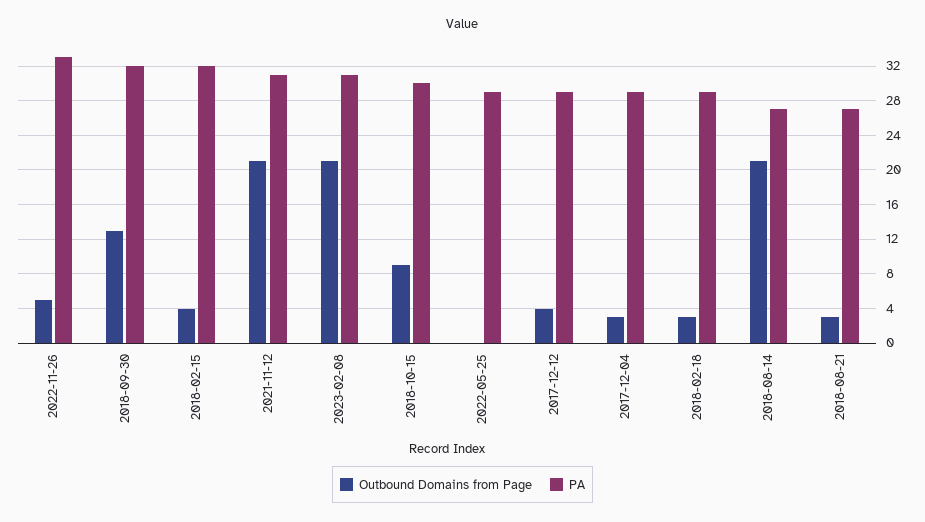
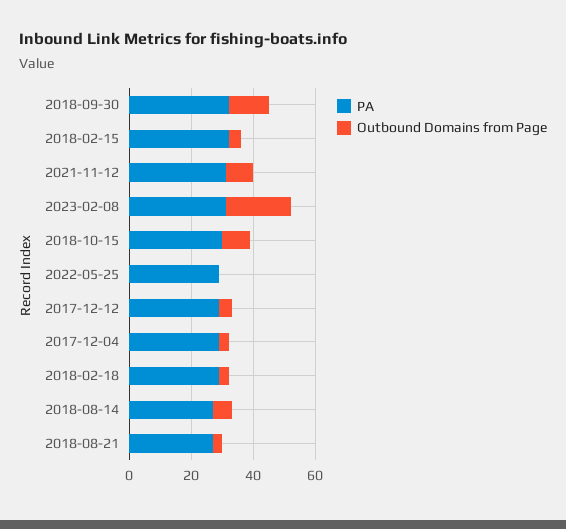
Outbound Domains from Page, 2022-11-26: 5 -> none
PA, 2022-11-26: 33 -> none
Outbound Domains from Page, 2021-11-12: 21 -> 10
Outbound Domains from Page, 2018-08-14: 21 -> 5

